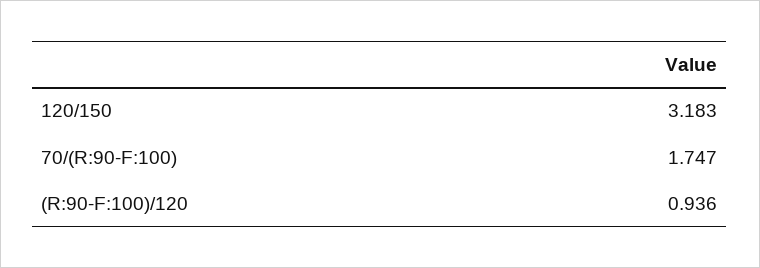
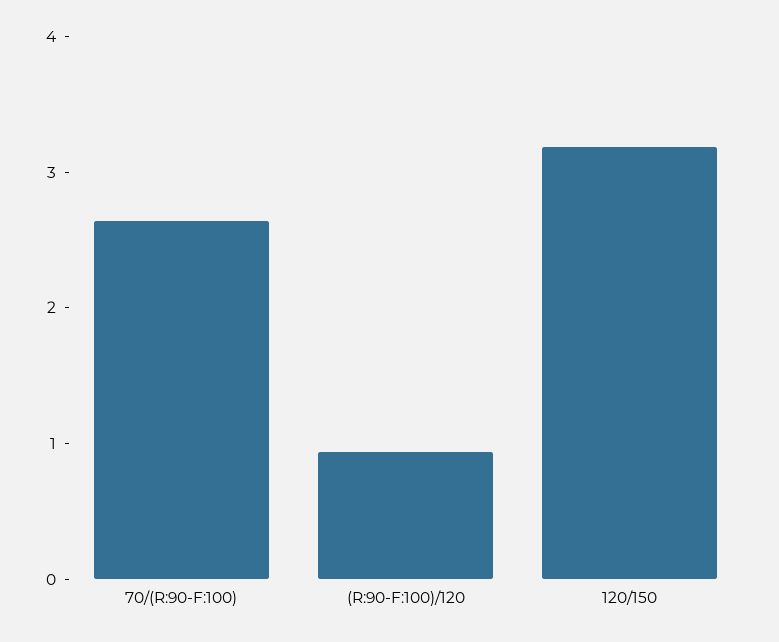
70/(R:90-F:100): 1.747 -> 2.6

